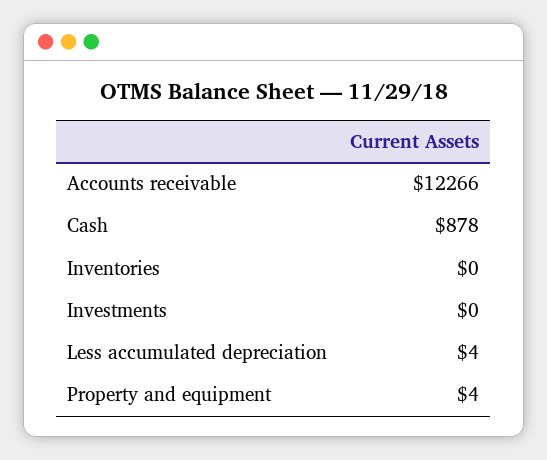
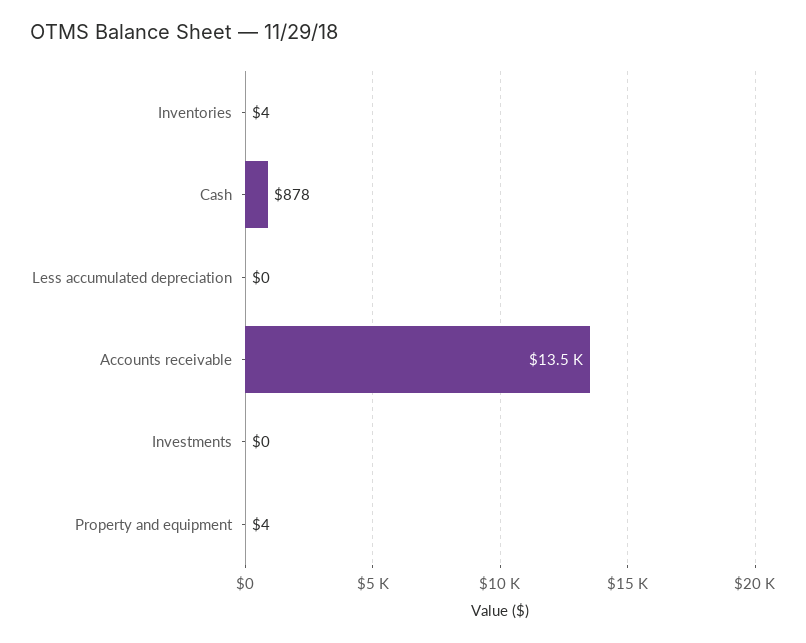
Accounts receivable: 12266 -> 13500
Inventories: 0 -> 4
Less accumulated depreciation: 4 -> 0

